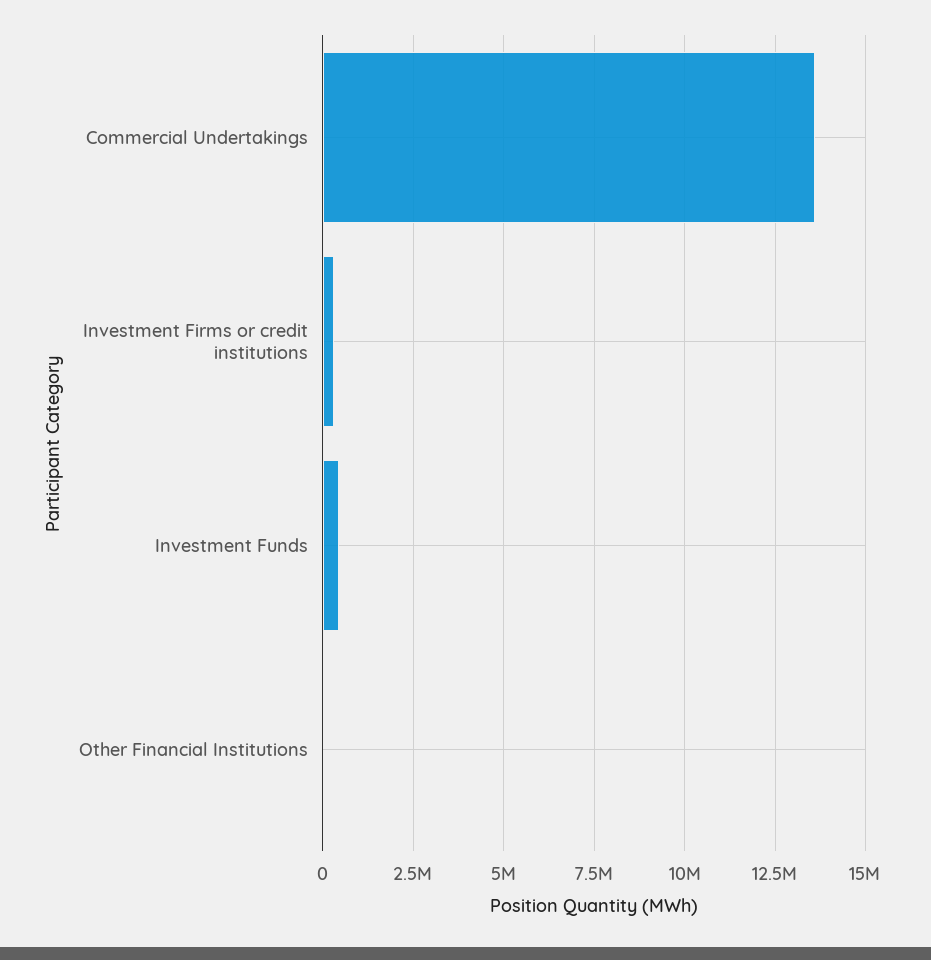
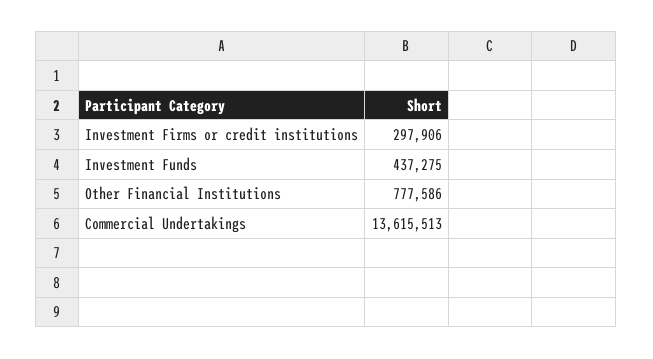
Other Financial Institutions: 0 -> 777586

